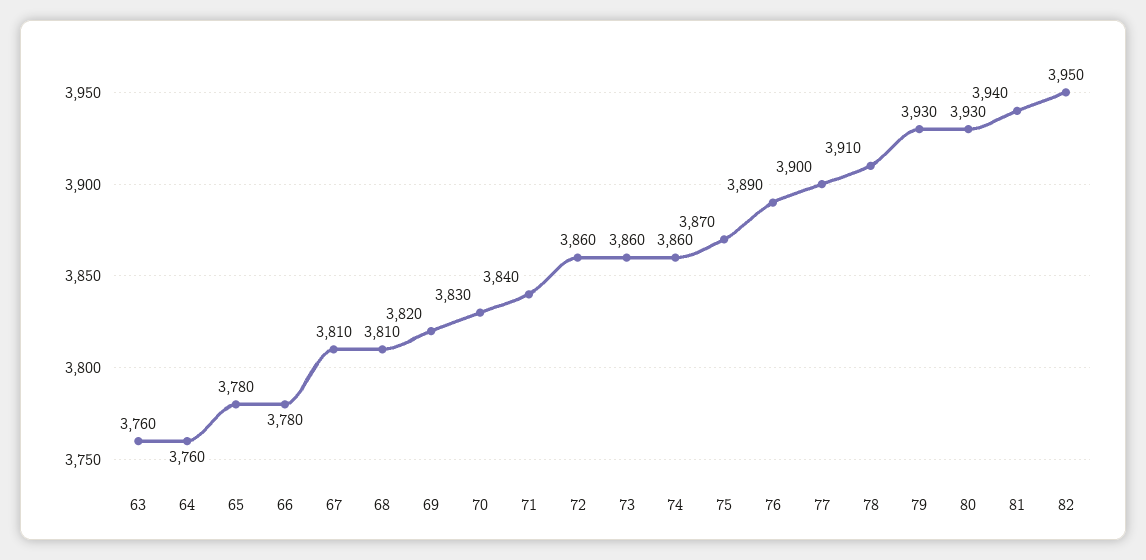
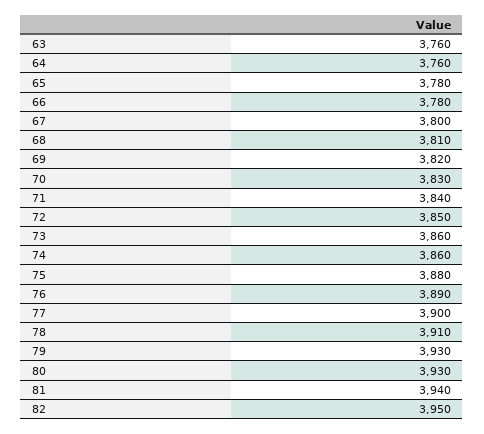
67: 3810 -> 3800
72: 3860 -> 3850
75: 3870 -> 3880

